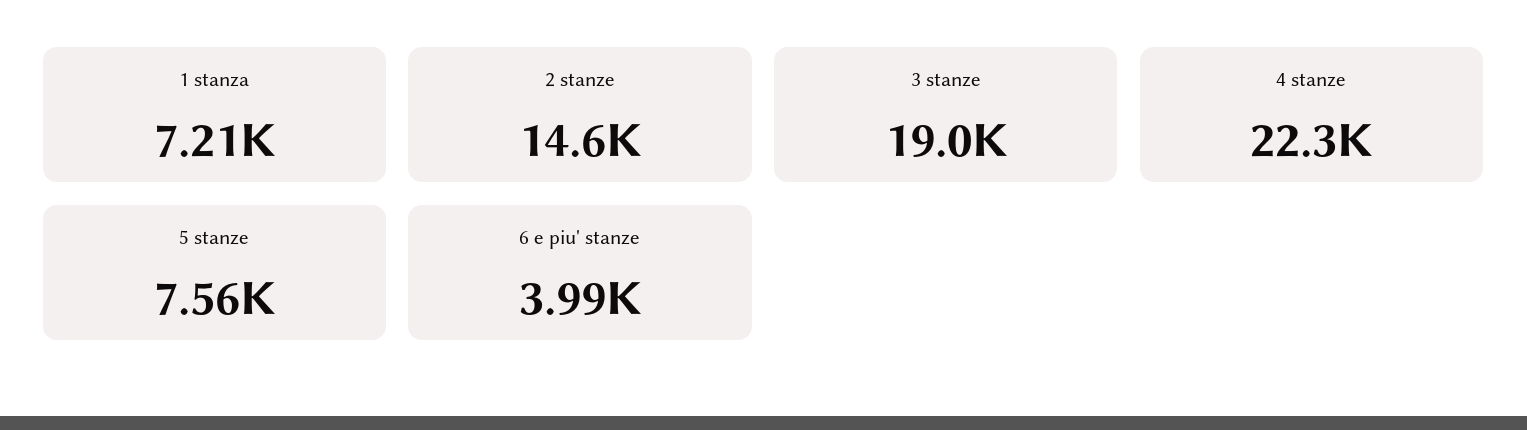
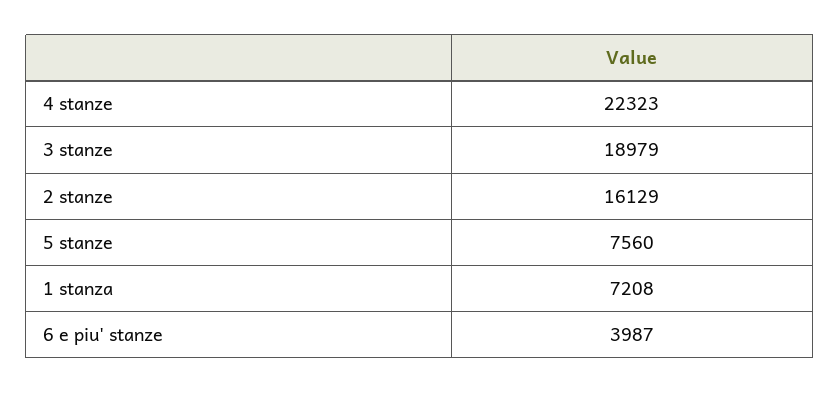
2 stanze: 14600 -> 16129

